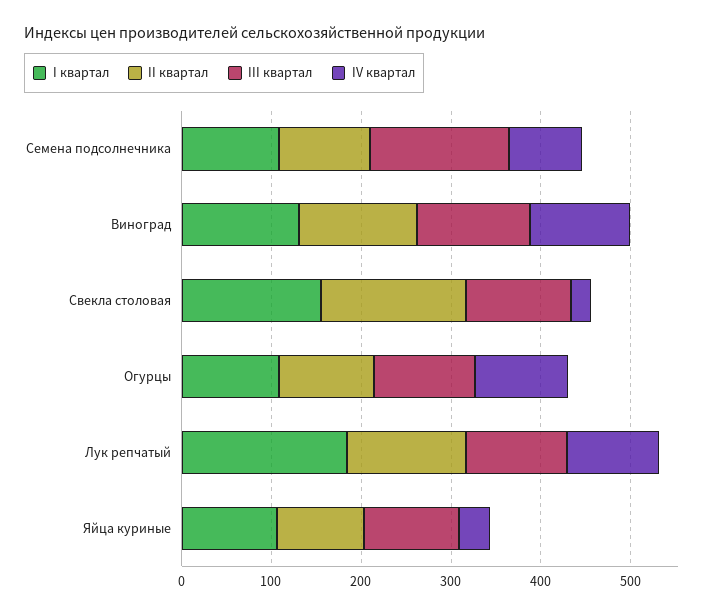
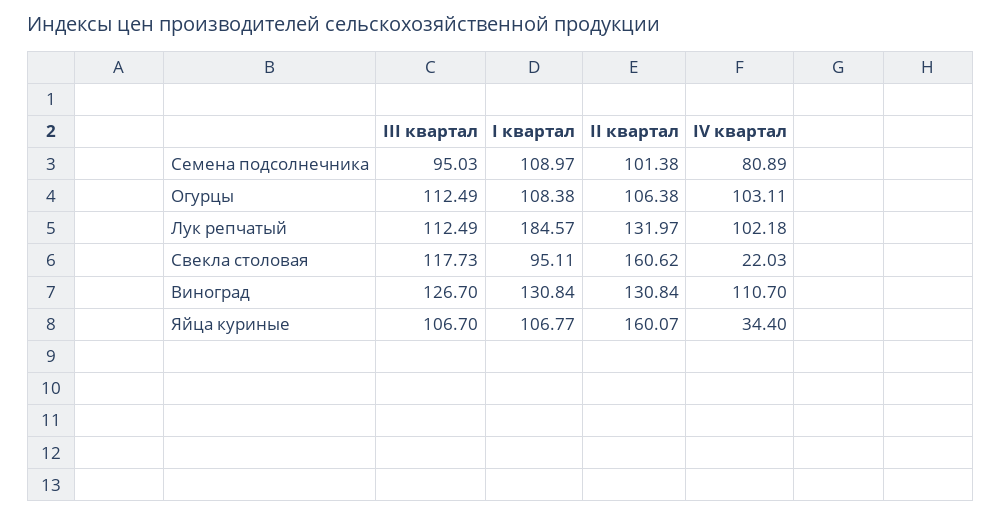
III квартал, Семена подсолнечника: 160 -> 95.03
I квартал, Свекла столовая: 160 -> 95.11
II квартал, Яйца куриные: 100 -> 160.07

